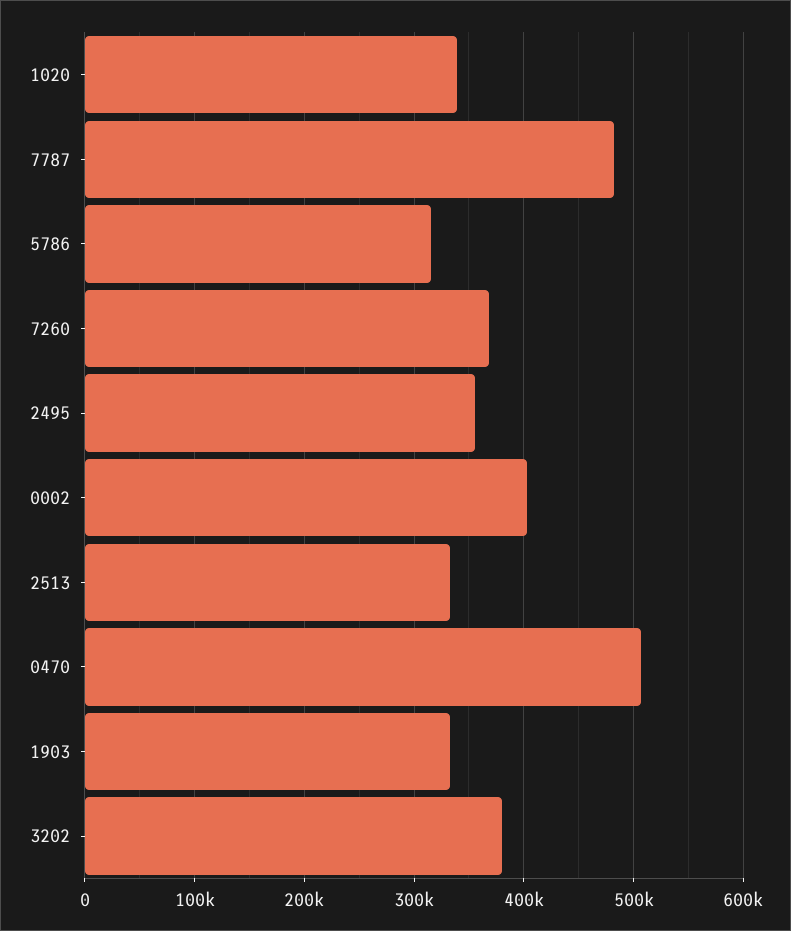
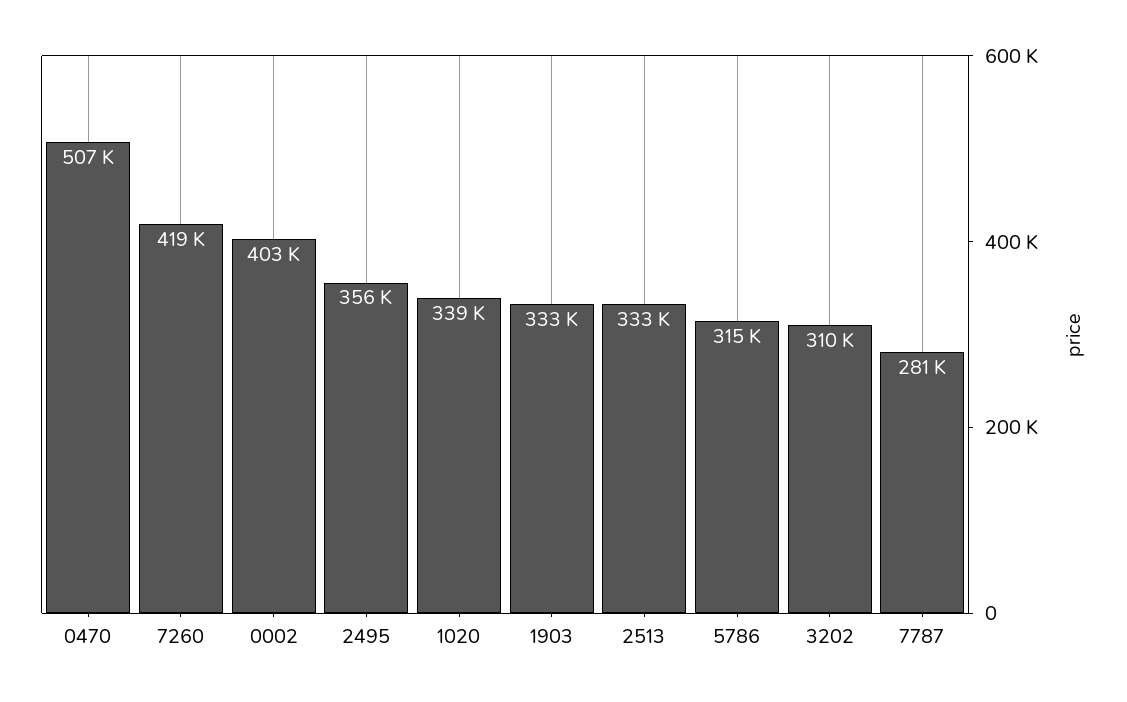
7787: 480000 -> 281000
7260: 370000 -> 419000
3202: 380000 -> 310000

